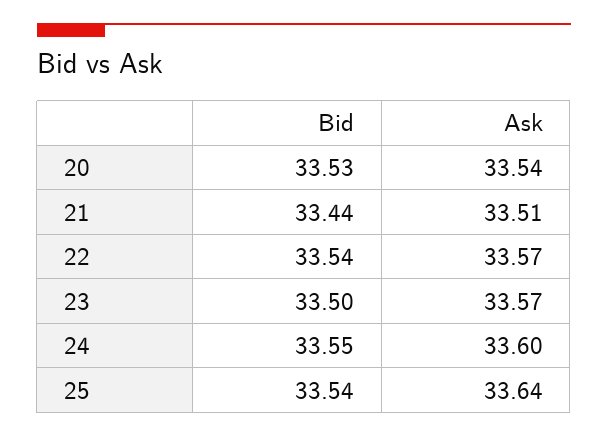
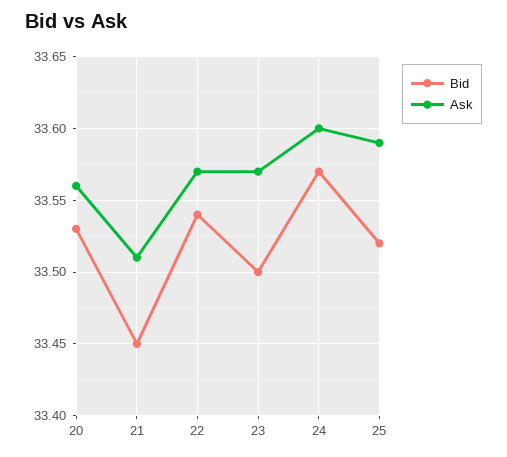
Ask, 20: 33.54 -> 33.56
Bid, 21: 33.44 -> 33.45
Bid, 24: 33.55 -> 33.57
Bid, 25: 33.54 -> 33.52
Ask, 25: 33.64 -> 33.59

